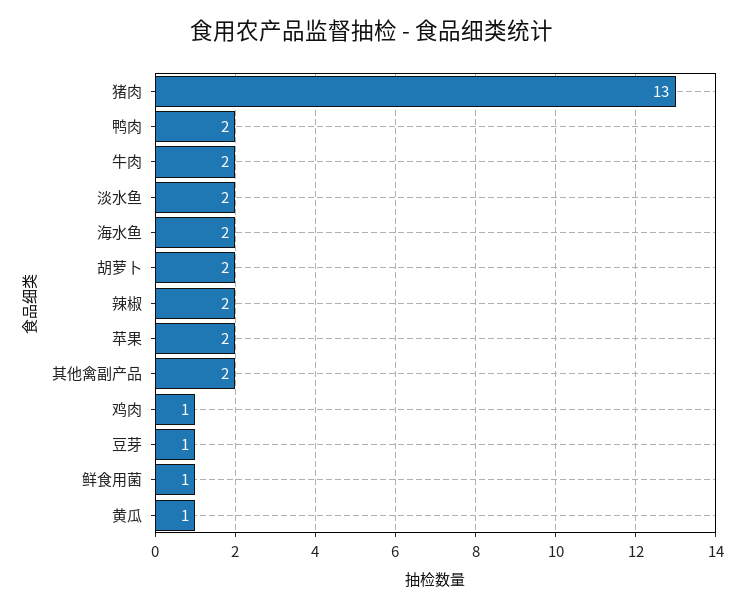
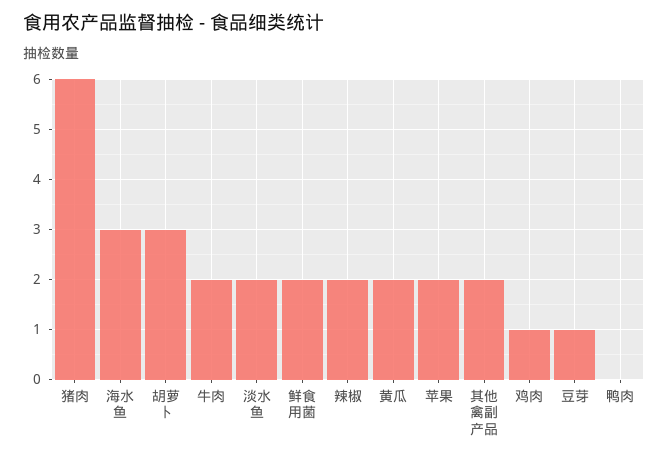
猪肉: 13 -> 6
鸭肉: 2 -> 0
海水鱼: 2 -> 3
胡萝卜: 2 -> 3
鲜食用菌: 1 -> 2
黄瓜: 1 -> 2

